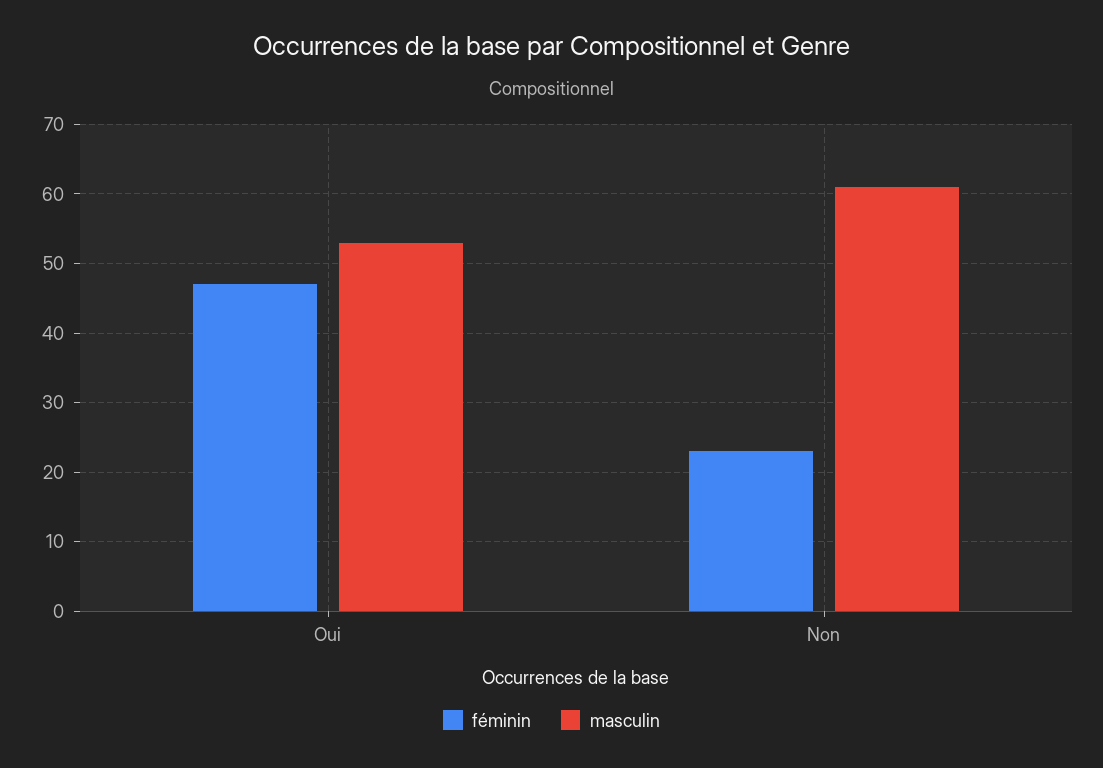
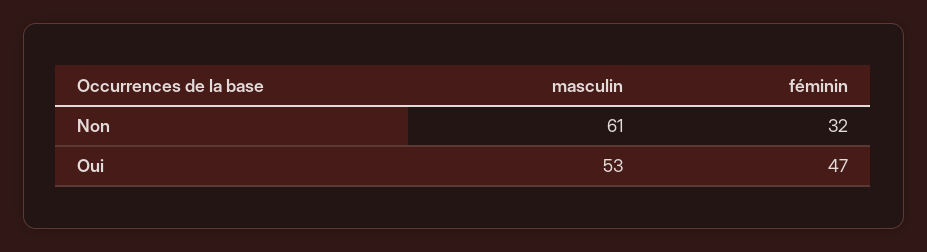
féminin, Non: 23 -> 32

